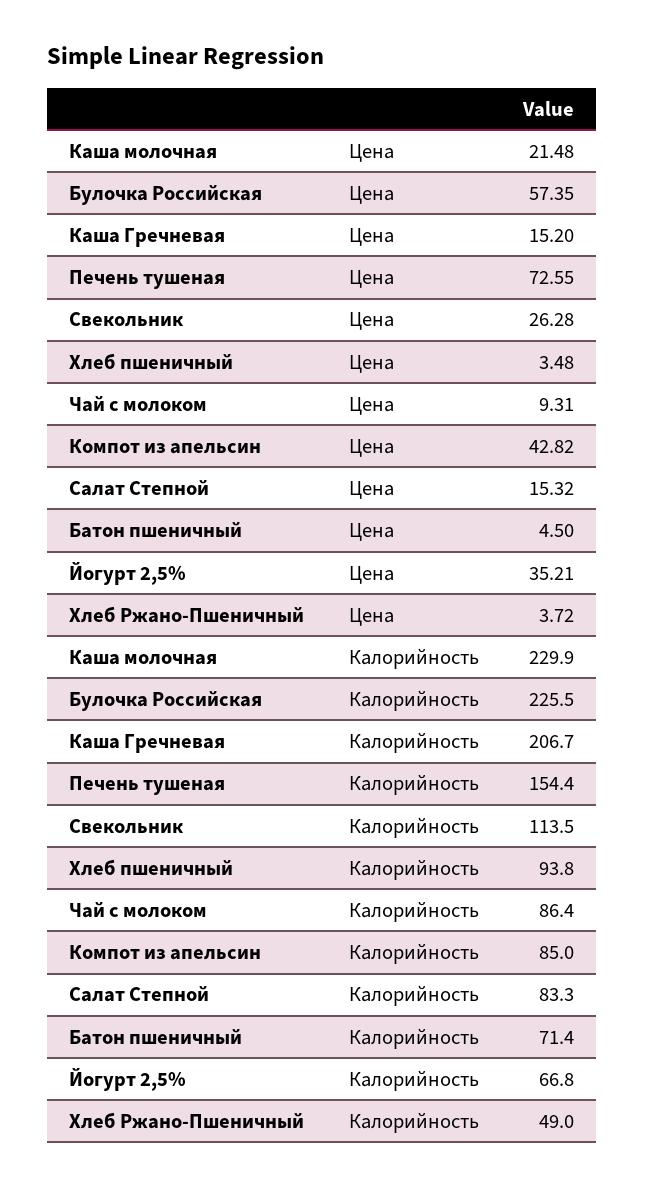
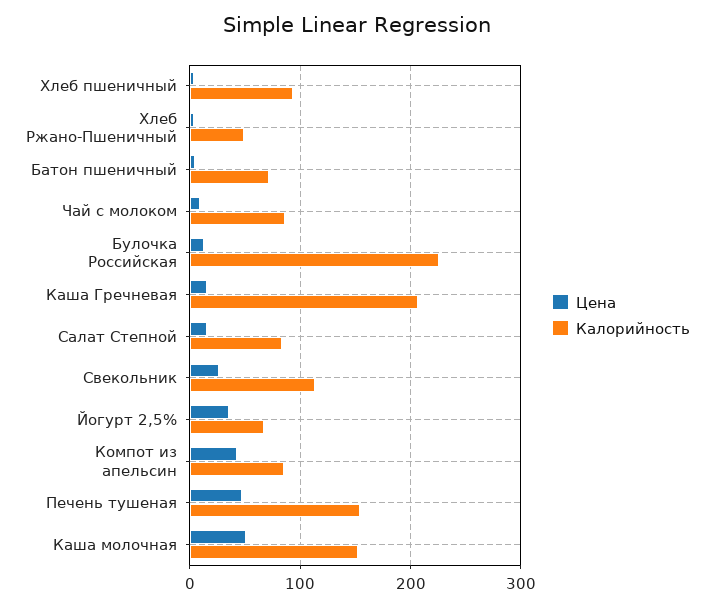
Цена, Каша молочная: 21.48 -> 50
Цена, Булочка Российская: 57.35 -> 10
Цена, Печень тушеная: 72.55 -> 50
Калорийность, Каша молочная: 229.9 -> 150

